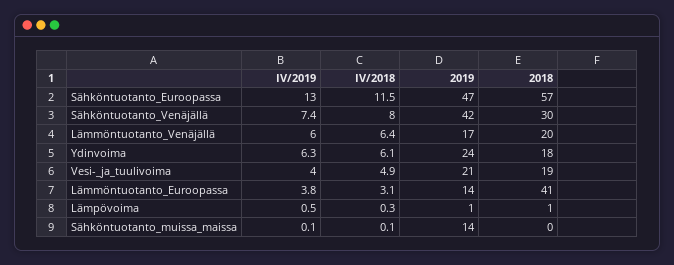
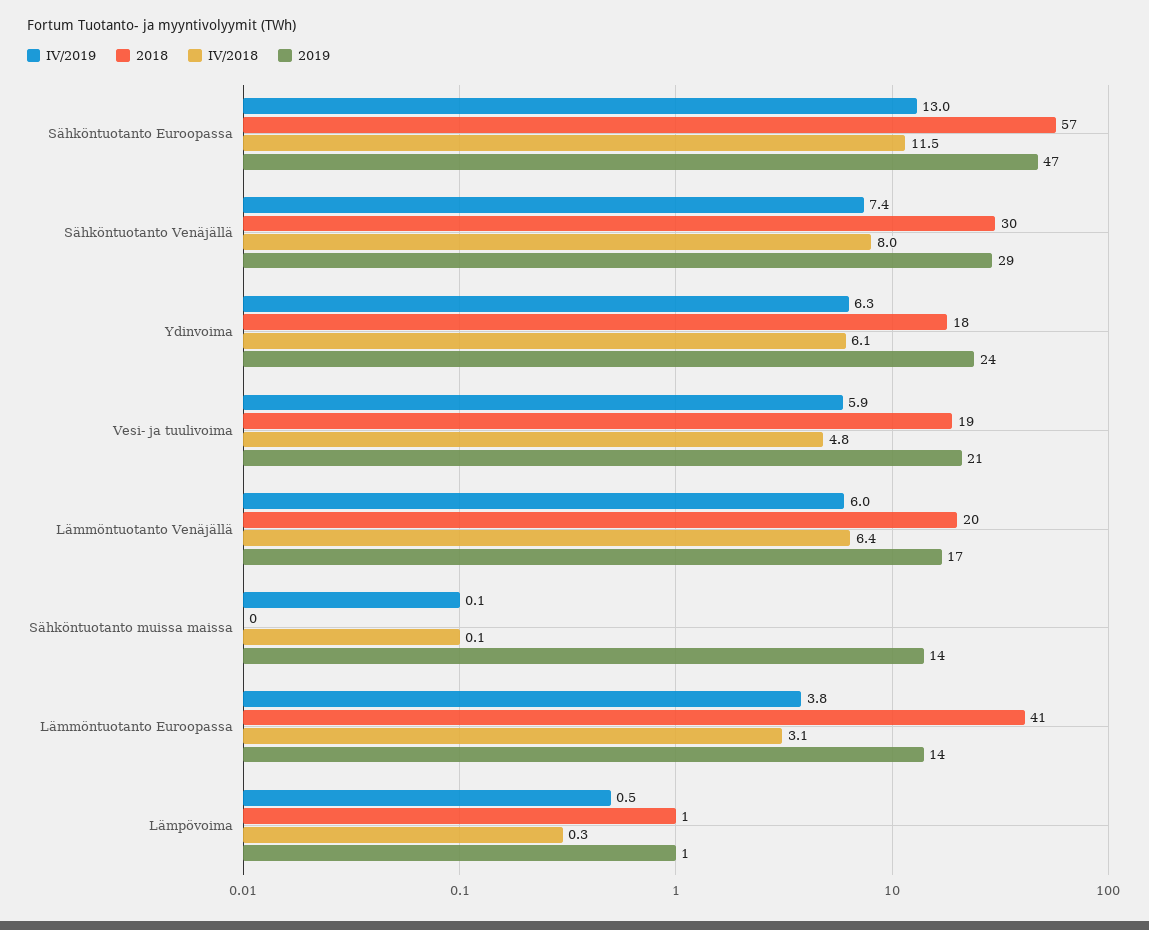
2019, Sähköntuotanto_Venäjällä: 42 -> 29
IV/2019, Vesi-_ja_tuulivoima: 4 -> 5.9
IV/2018, Vesi-_ja_tuulivoima: 4.9 -> 4.8

